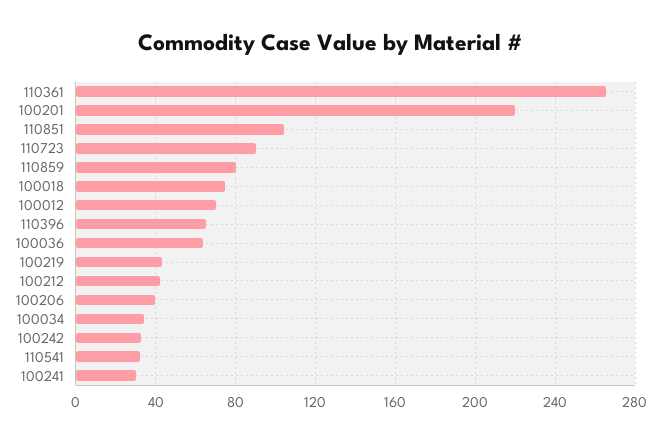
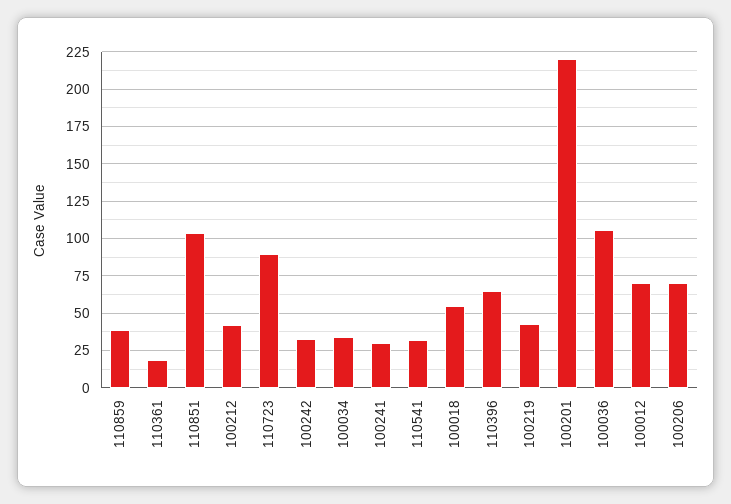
110361: 265 -> 20
110859: 80 -> 40
100018: 75 -> 55
100036: 65 -> 105
100206: 40 -> 70

